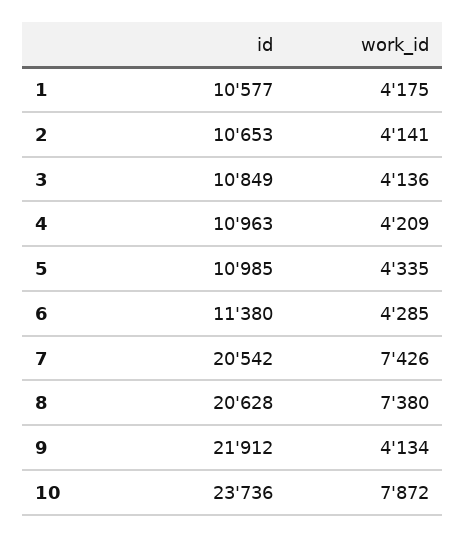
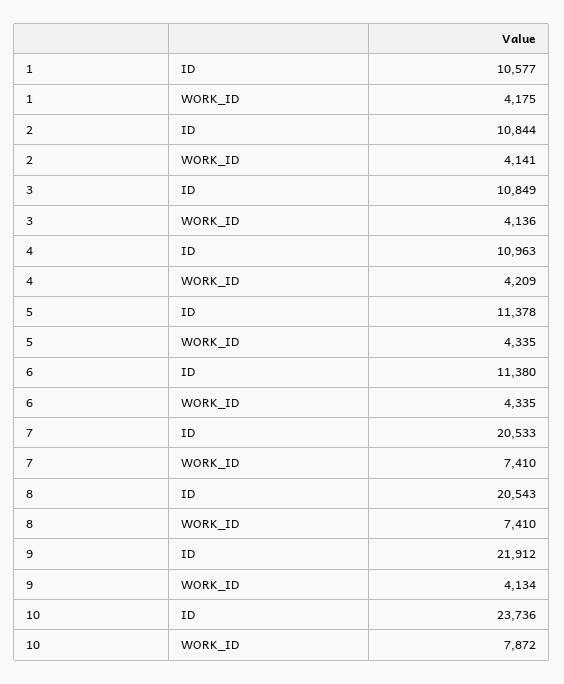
id, 2: 10653 -> 10844
id, 5: 10985 -> 11378
work_id, 6: 4285 -> 4335
id, 7: 20542 -> 20533
work_id, 7: 7426 -> 7410
id, 8: 20628 -> 20543
work_id, 8: 7380 -> 7410

